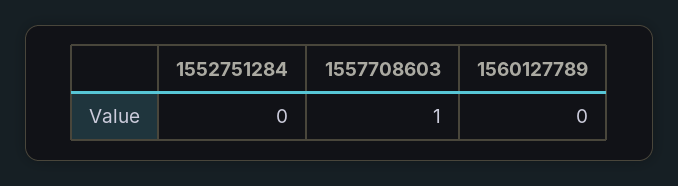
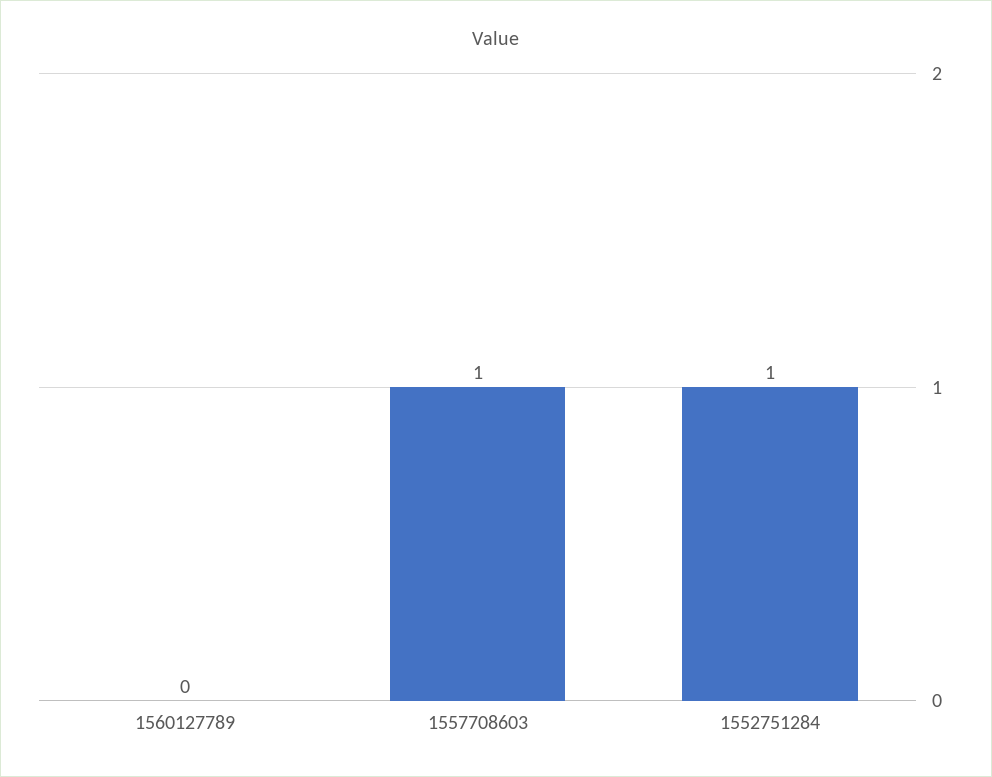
1552751284: 0 -> 1

